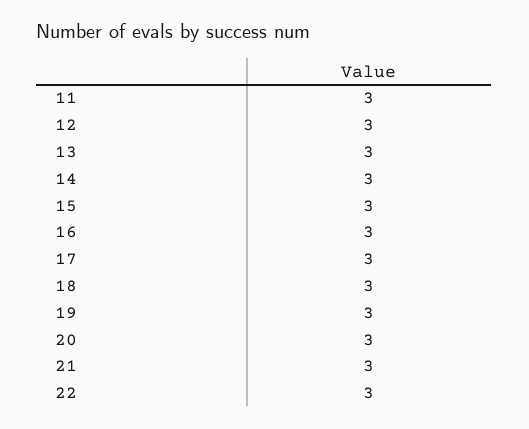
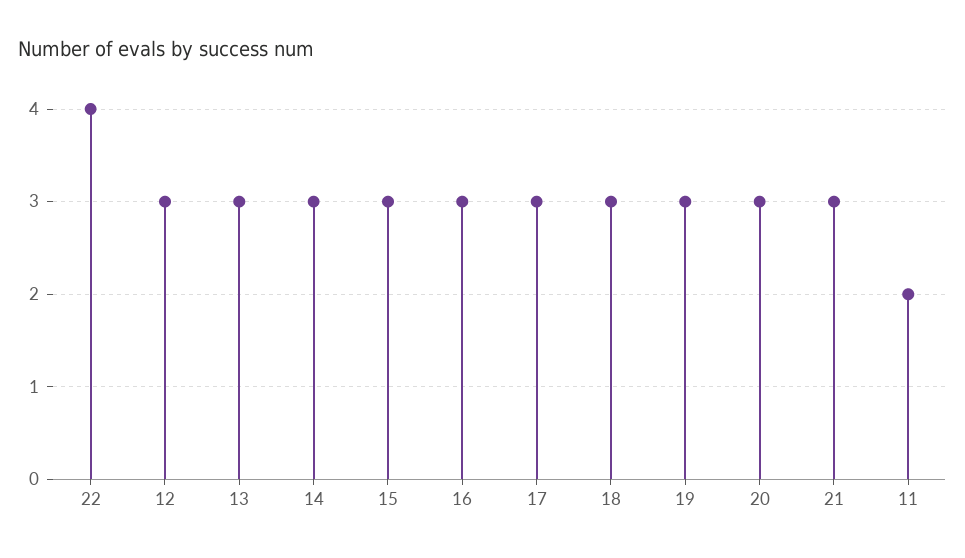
11: 3 -> 2
22: 3 -> 4

